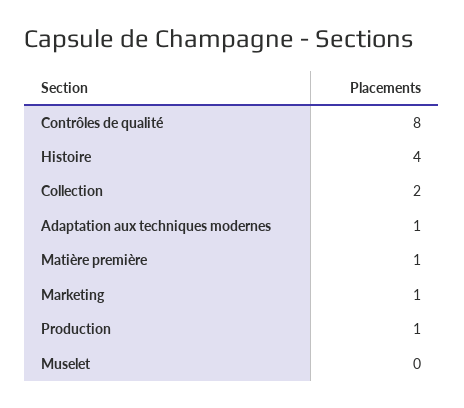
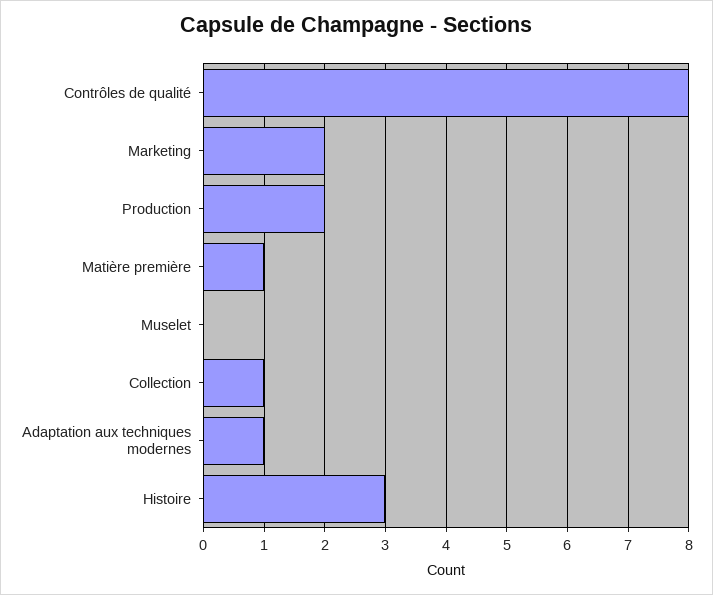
Histoire: 4 -> 3
Collection: 2 -> 1
Marketing: 1 -> 2
Production: 1 -> 2

